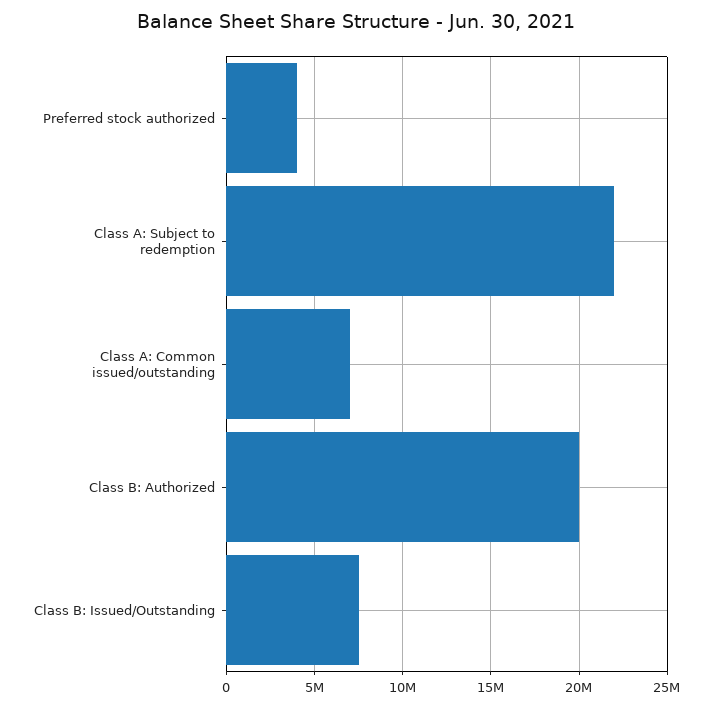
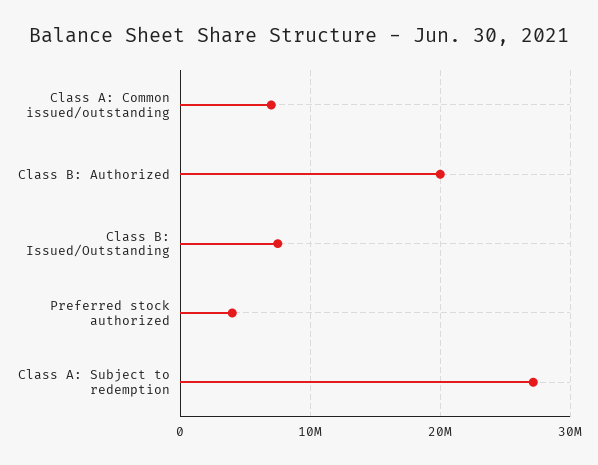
Class A: Subject to redemption: 22000000 -> 27000000

